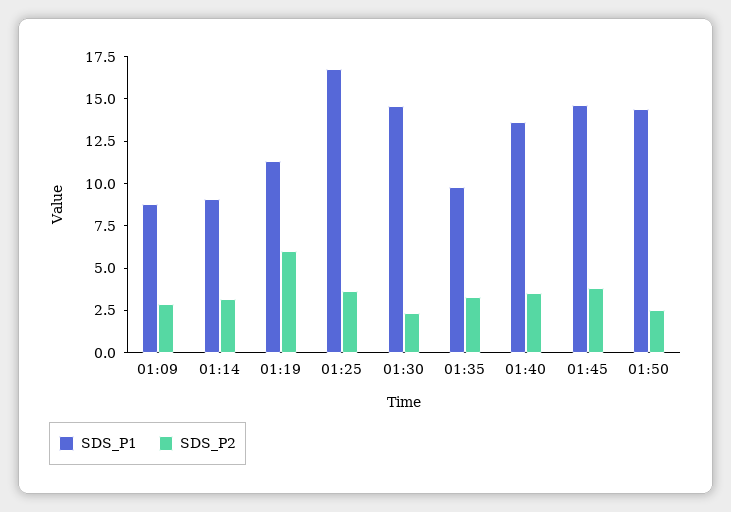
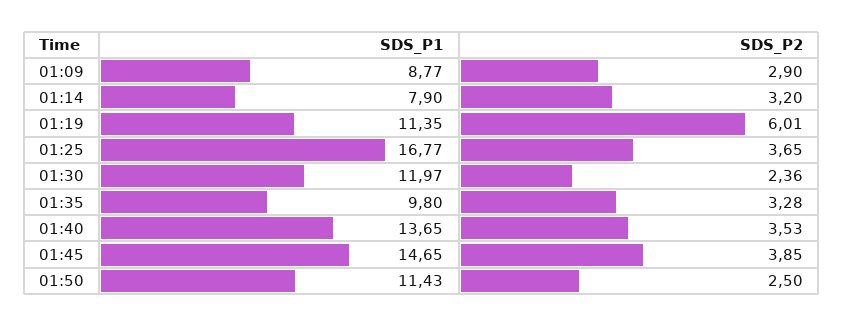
SDS_P1, 01:14: 9 -> 7.9
SDS_P1, 01:30: 14.5 -> 11.97
SDS_P1, 01:50: 14.5 -> 11.43

